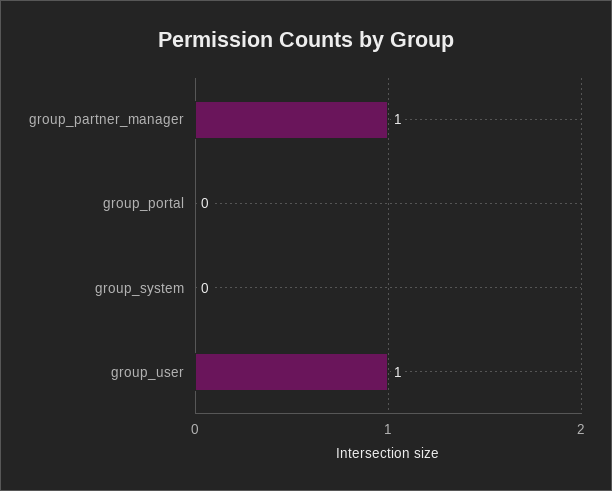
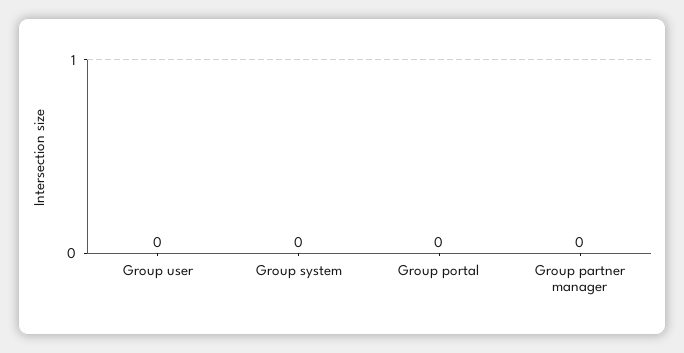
group_partner_manager: 1 -> 0
group_user: 1 -> 0

